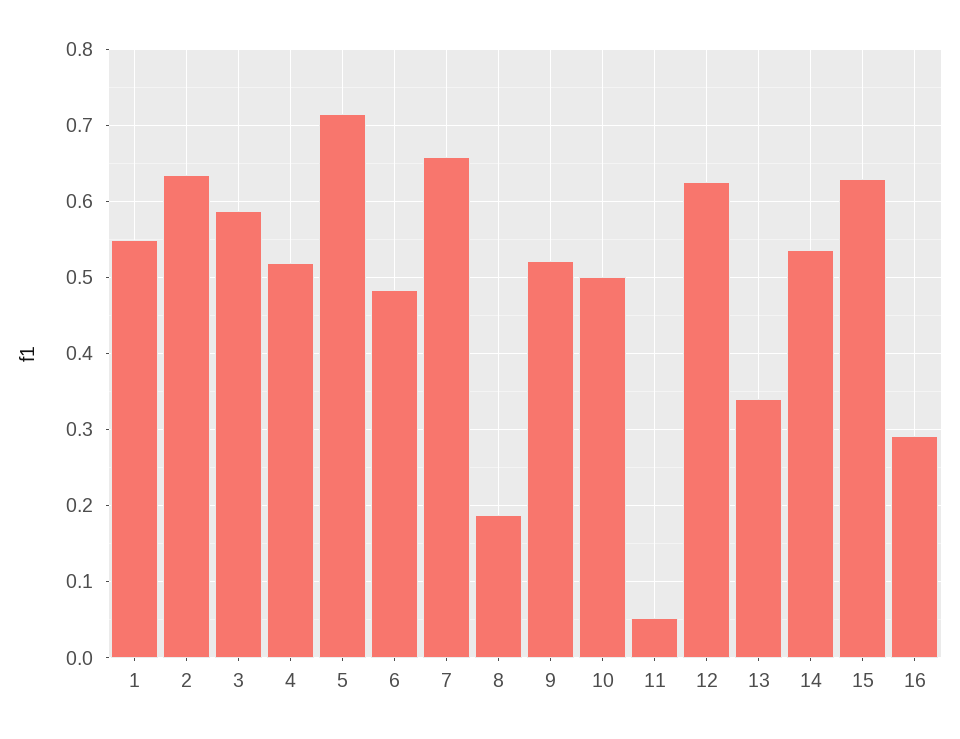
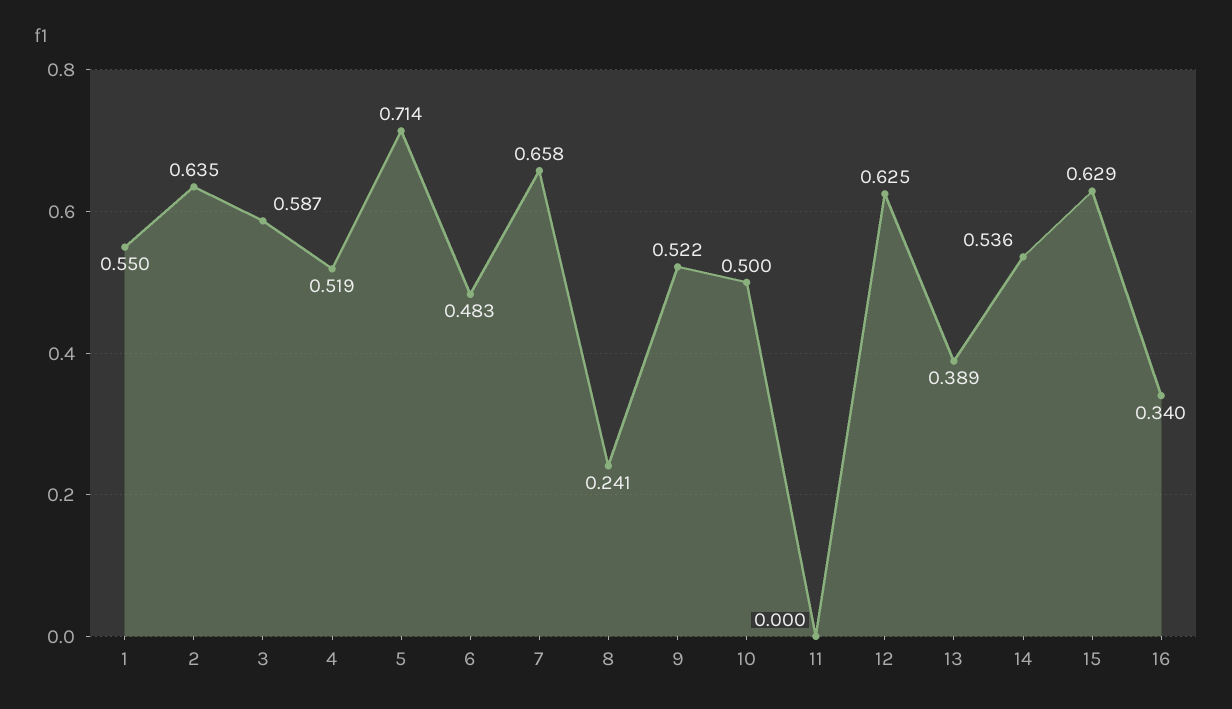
8: 0.19 -> 0.241
11: 0.05 -> 0
13: 0.34 -> 0.389
16: 0.29 -> 0.34

